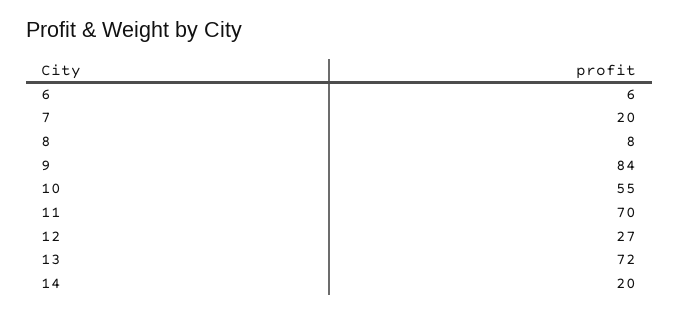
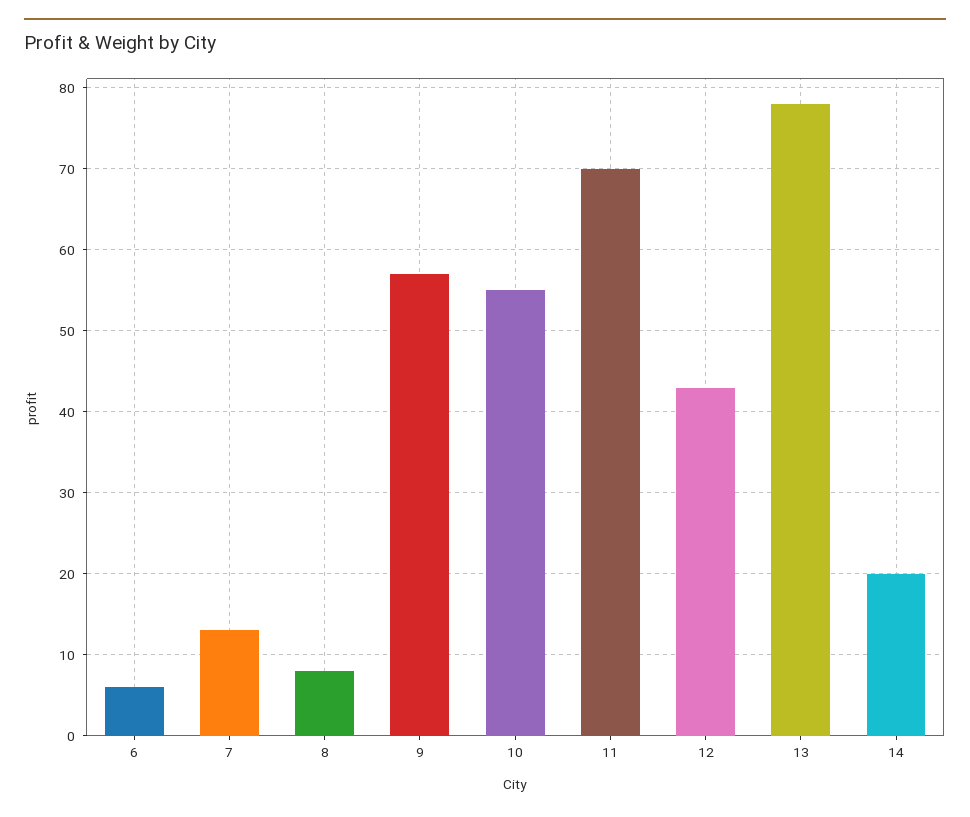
7: 20 -> 13
9: 84 -> 57
12: 27 -> 43
13: 72 -> 78

